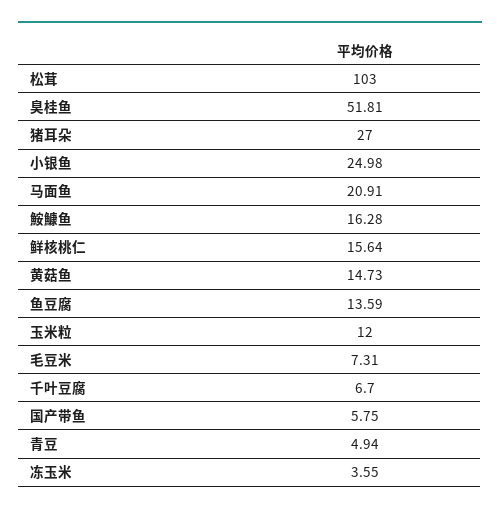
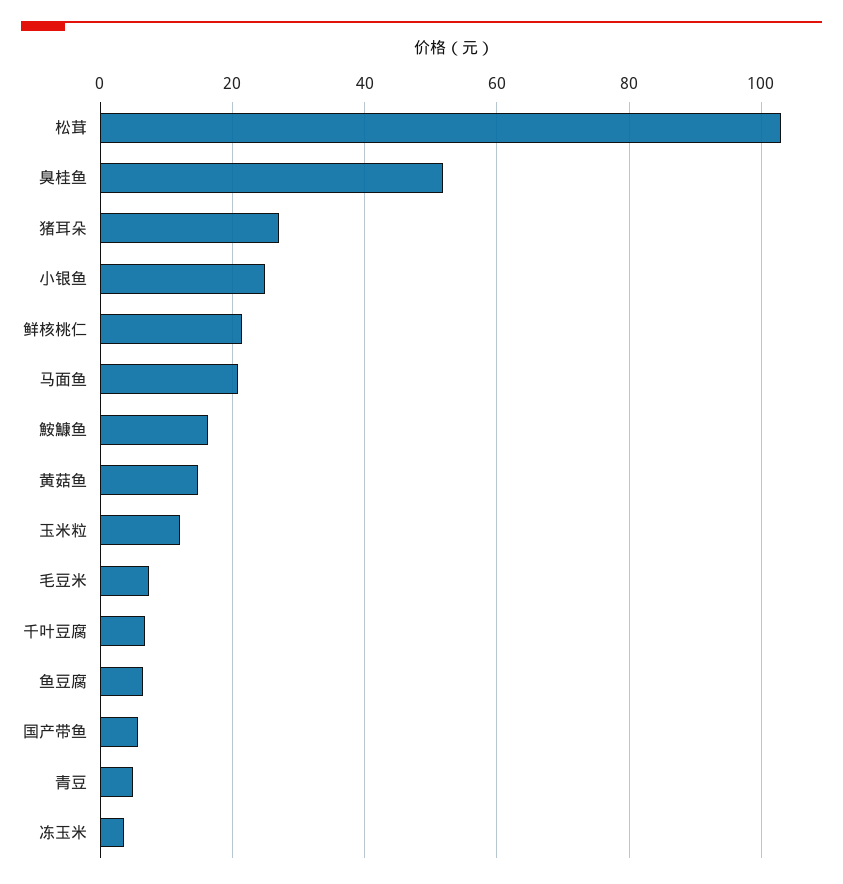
鲜核桃仁: 15.64 -> 22
鱼豆腐: 13.59 -> 6

